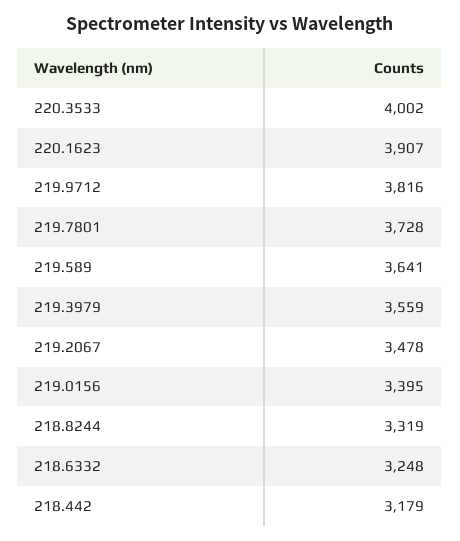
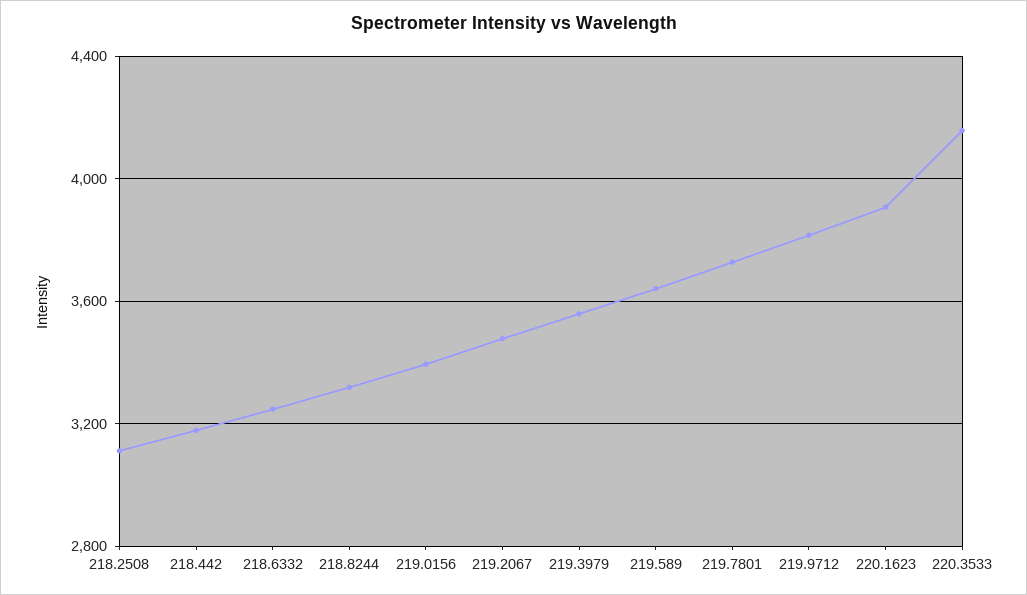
220.3533: 4002 -> 4150
218.2508: none -> 3100

